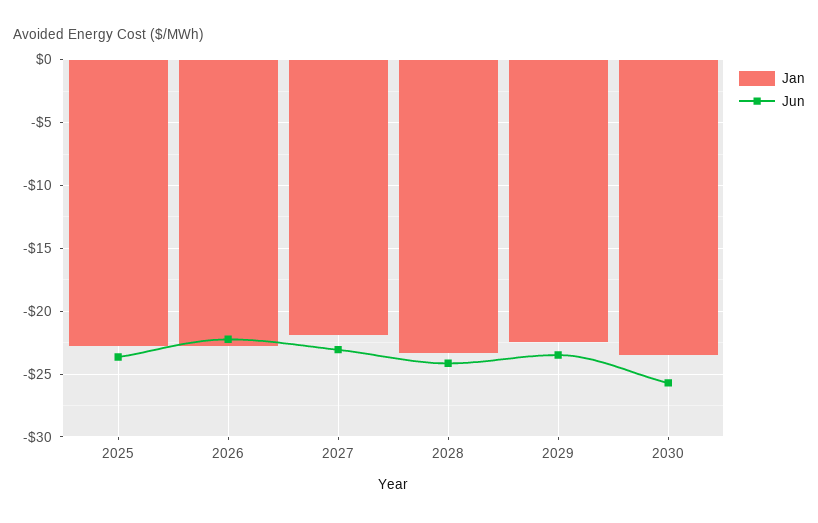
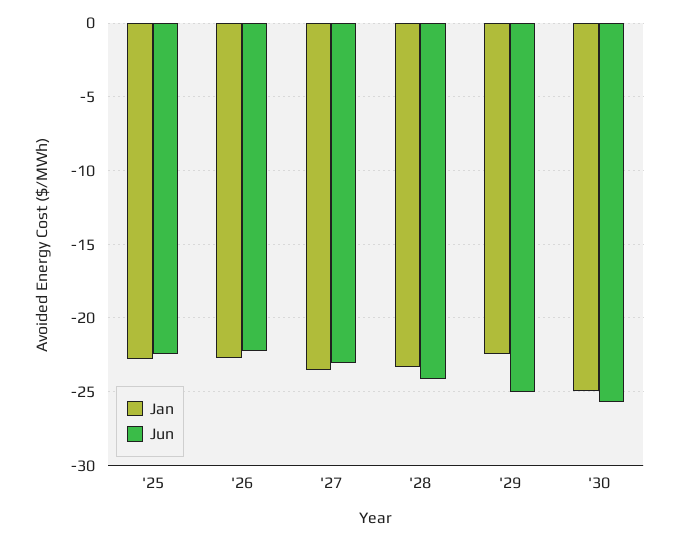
Jun, 2025: -23.5 -> -22.5
Jan, 2027: -22 -> -23.5
Jun, 2029: -23.5 -> -25
Jan, 2030: -23.5 -> -25

